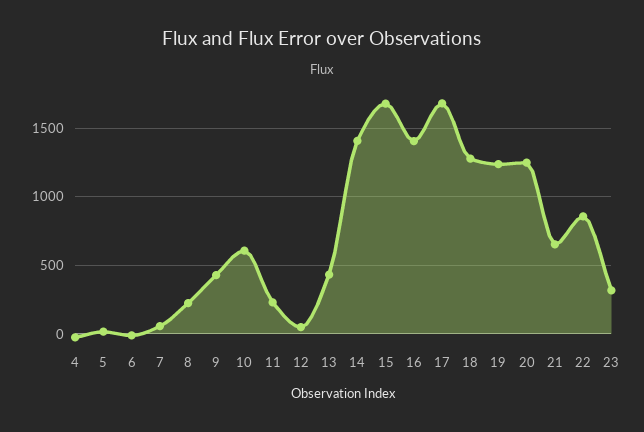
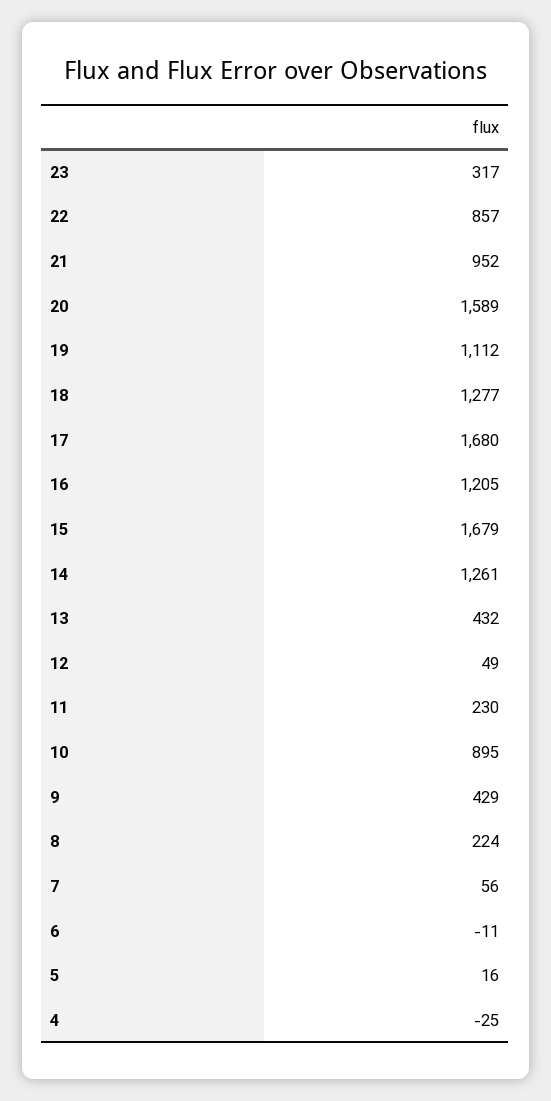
10: 600 -> 895
14: 1400 -> 1261
16: 1400 -> 1205
19: 1250 -> 1112
20: 1250 -> 1589
21: 650 -> 952

